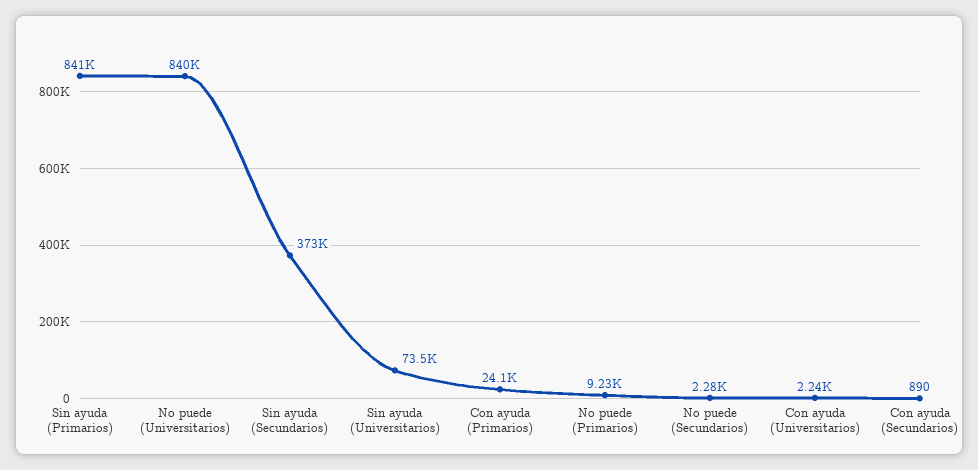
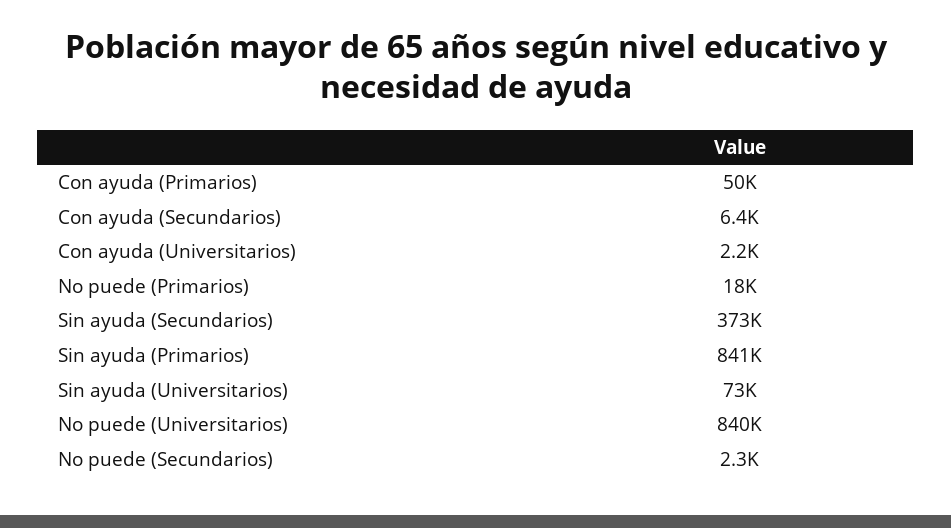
Con ayuda (Primarios): 24100 -> 50000
No puede (Primarios): 9230 -> 18000
Con ayuda (Secundarios): 890 -> 6400

